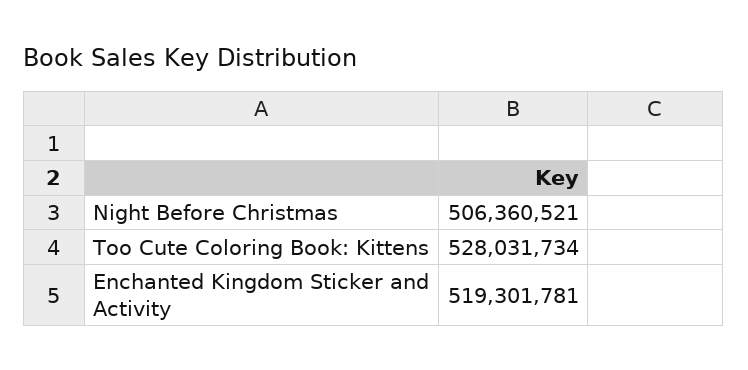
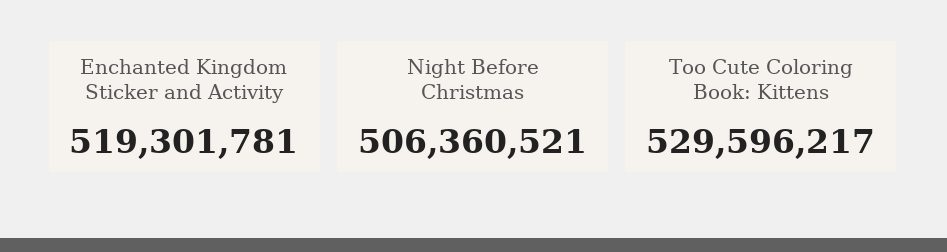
Too Cute Coloring Book: Kittens: 528031734 -> 529596217

